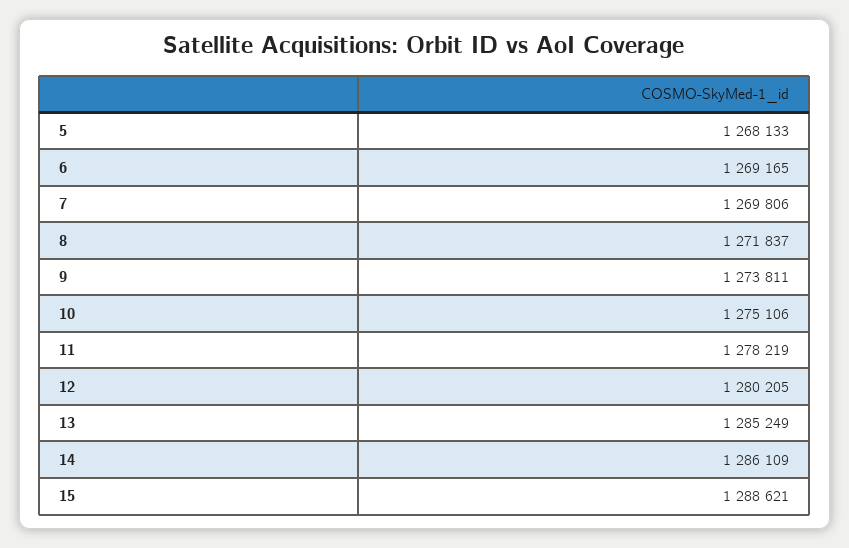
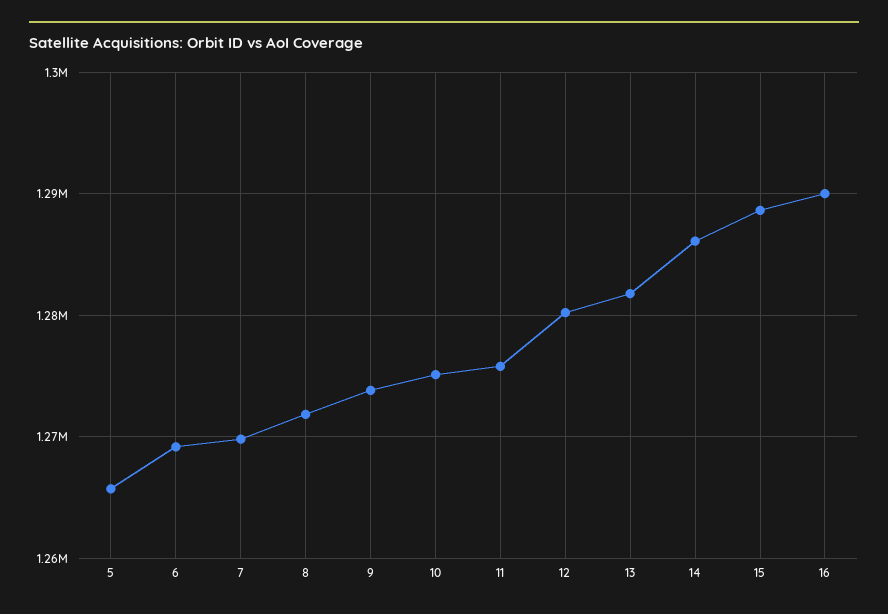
5: 1268133 -> 1266000
11: 1278219 -> 1276000
13: 1285249 -> 1282000
16: none -> 1290000

